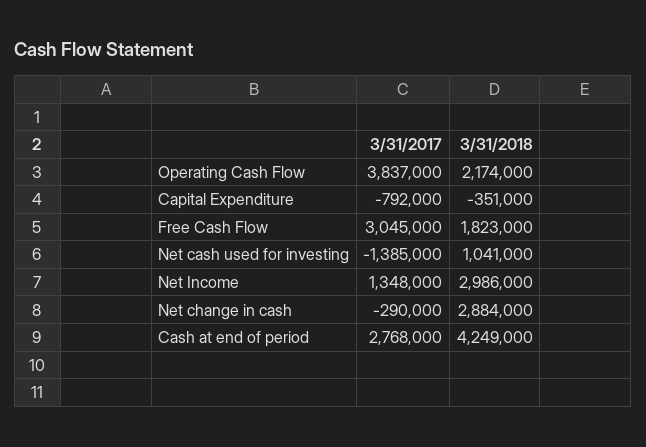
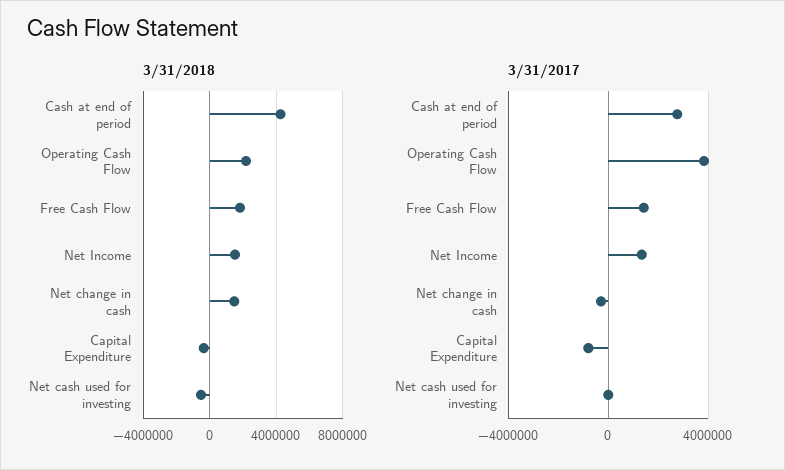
3/31/2017, Free Cash Flow: 3045000 -> 1500000
3/31/2017, Net cash used for investing: -1385000 -> 0
3/31/2018, Net cash used for investing: 1041000 -> -500000
3/31/2018, Net Income: 2986000 -> 1500000
3/31/2018, Net change in cash: 2884000 -> 1500000

